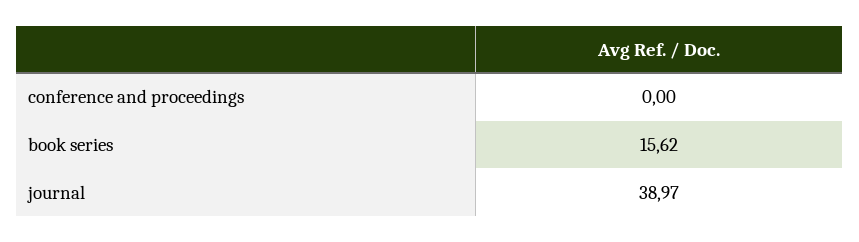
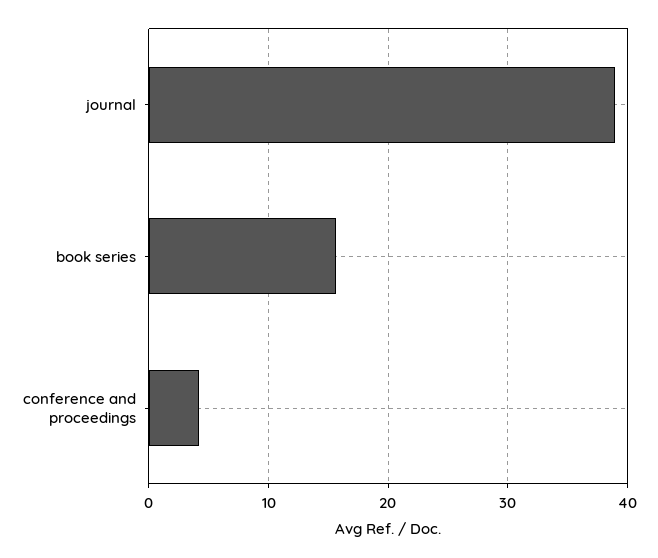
conference and proceedings: 0 -> 4

